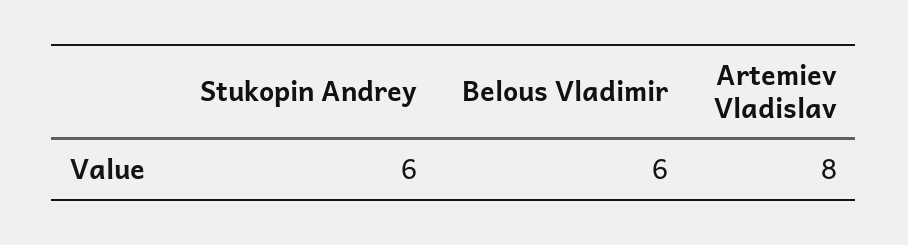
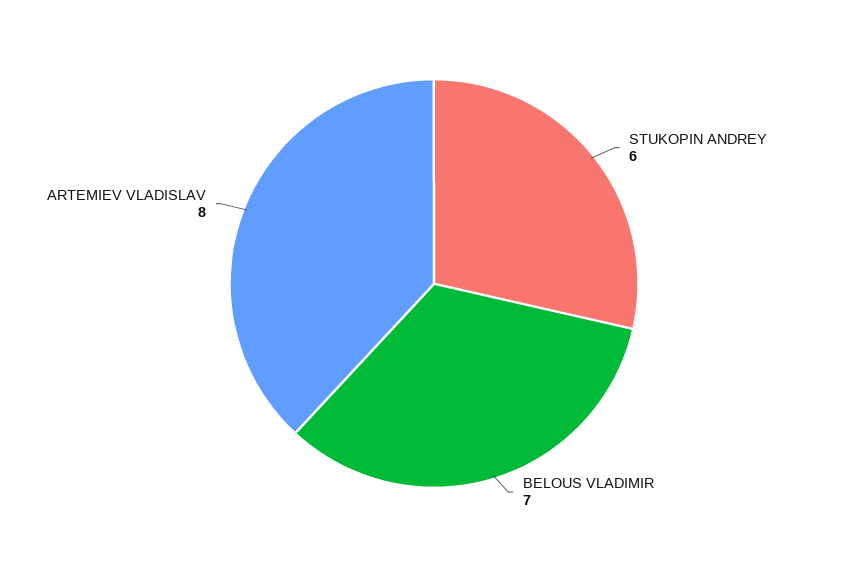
Belous Vladimir: 6 -> 7

